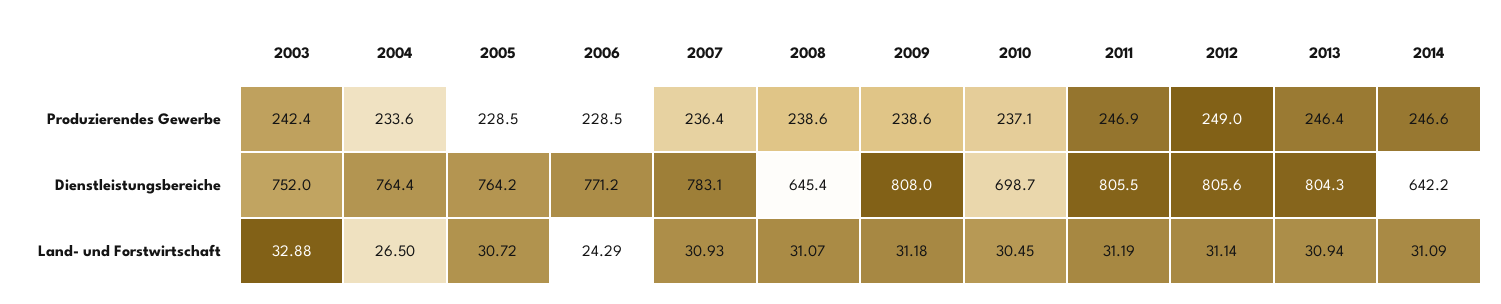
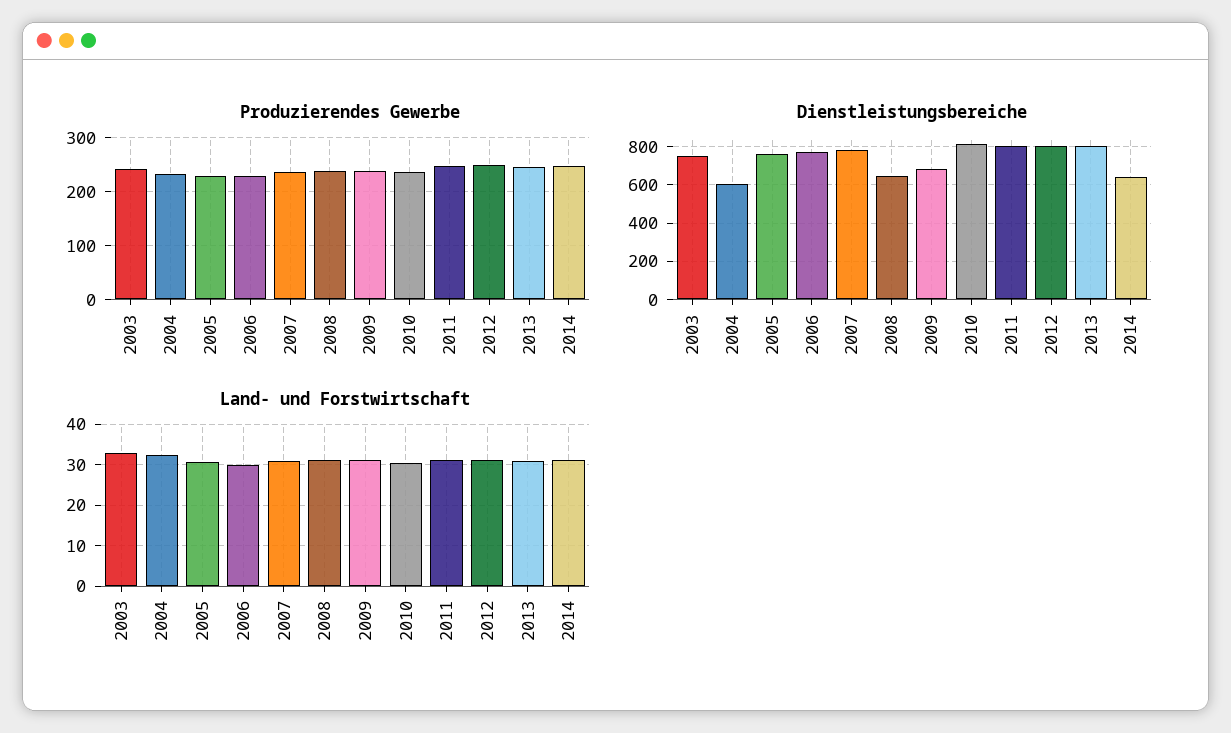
Dienstleistungsbereiche, 2004: 764.4 -> 600
Dienstleistungsbereiche, 2009: 808 -> 700
Dienstleistungsbereiche, 2010: 698.7 -> 800
Land- und Forstwirtschaft, 2004: 26.5 -> 32
Land- und Forstwirtschaft, 2006: 24.29 -> 30

